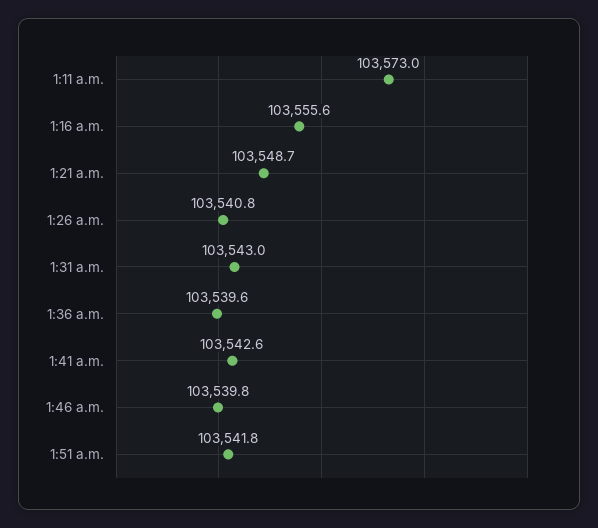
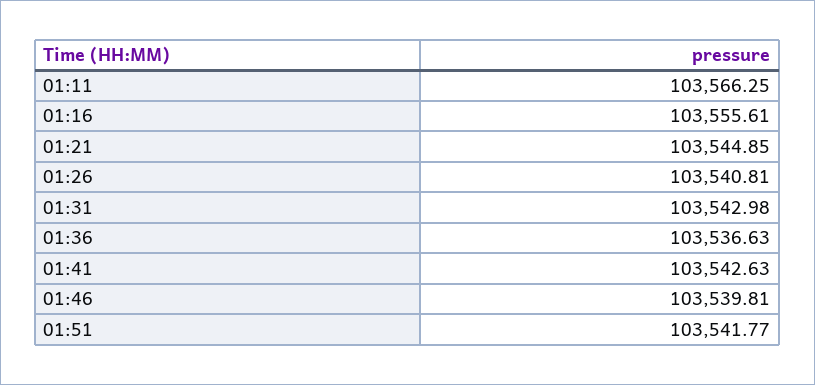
1:11 a.m.: 103573 -> 103566.25
1:21 a.m.: 103548.7 -> 103544.85
1:36 a.m.: 103539.6 -> 103536.63

